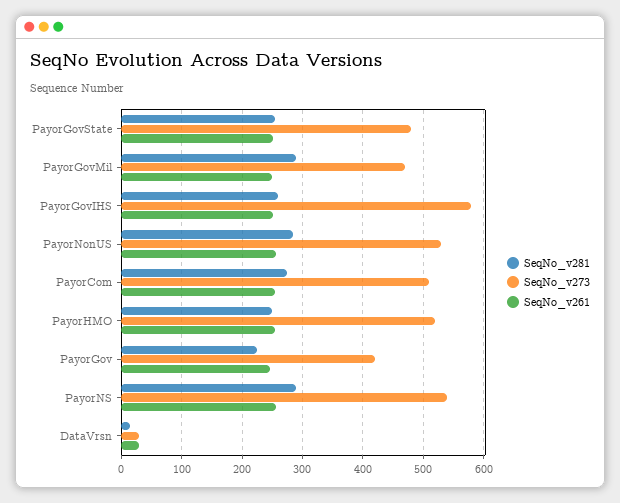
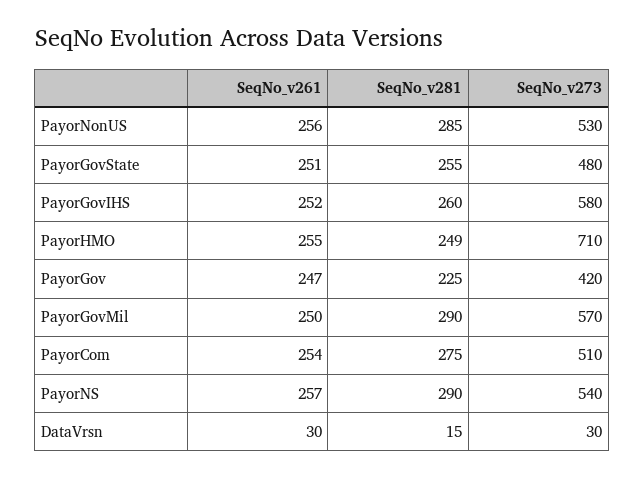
SeqNo_v273, PayorGovMil: 470 -> 570
SeqNo_v273, PayorHMO: 520 -> 710

